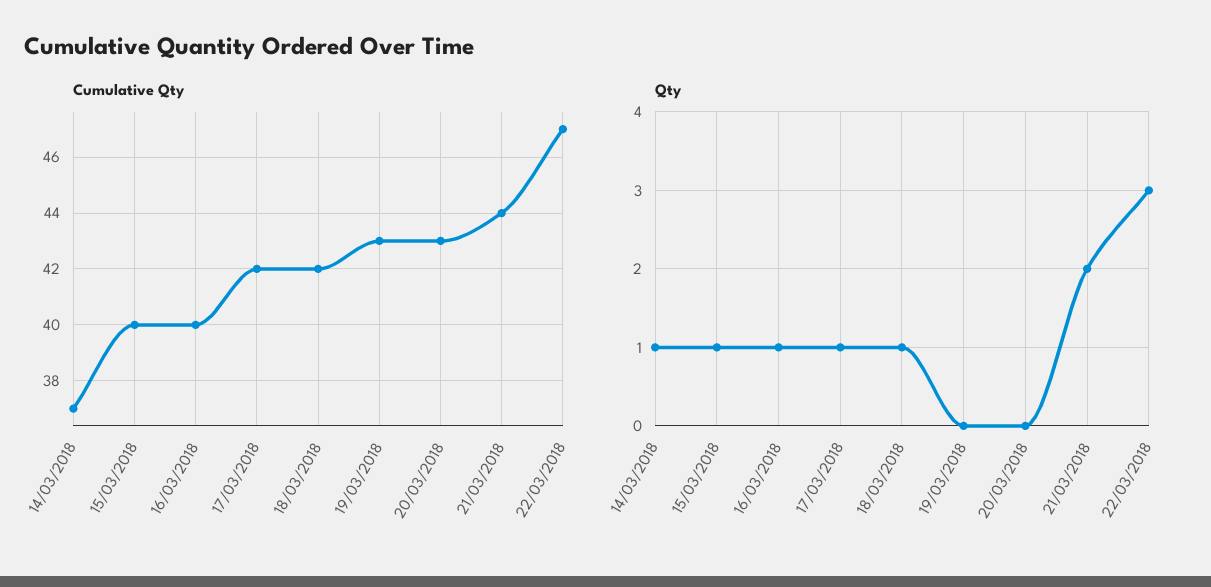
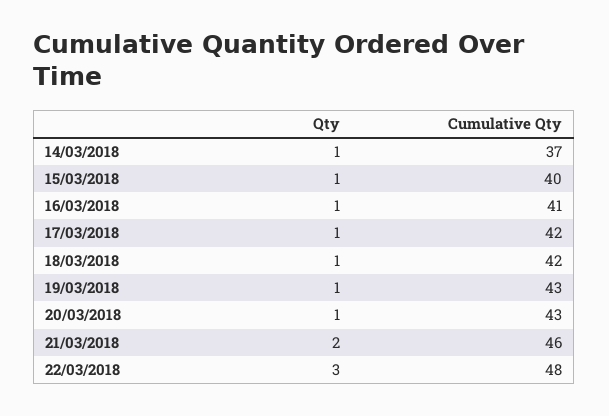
Cumulative Qty, 16/03/2018: 40 -> 41
Cumulative Qty, 21/03/2018: 44 -> 46
Cumulative Qty, 22/03/2018: 47 -> 48
Qty, 19/03/2018: 0 -> 1
Qty, 20/03/2018: 0 -> 1

